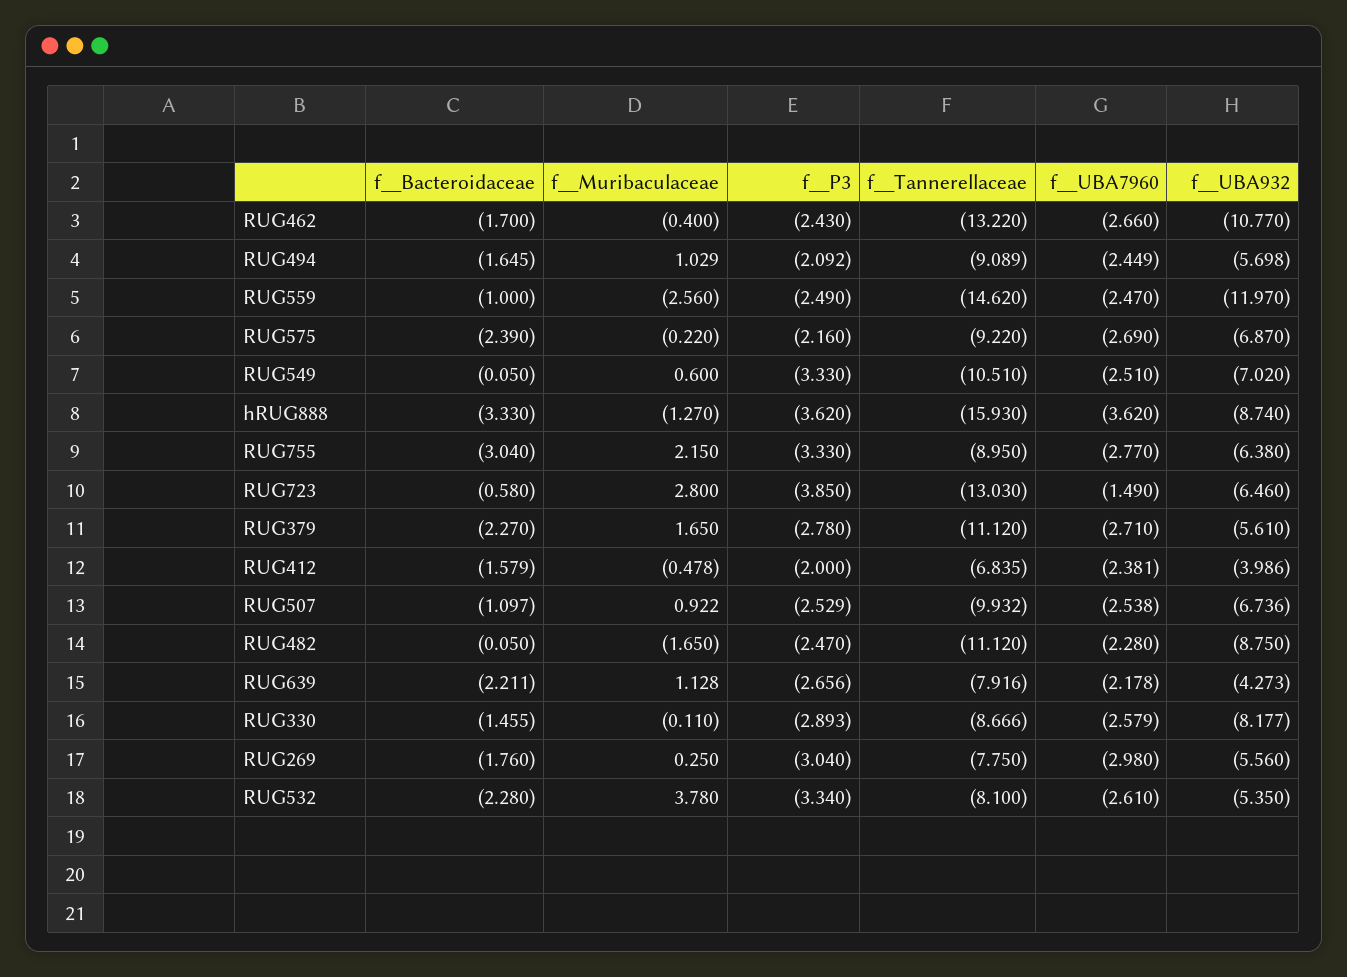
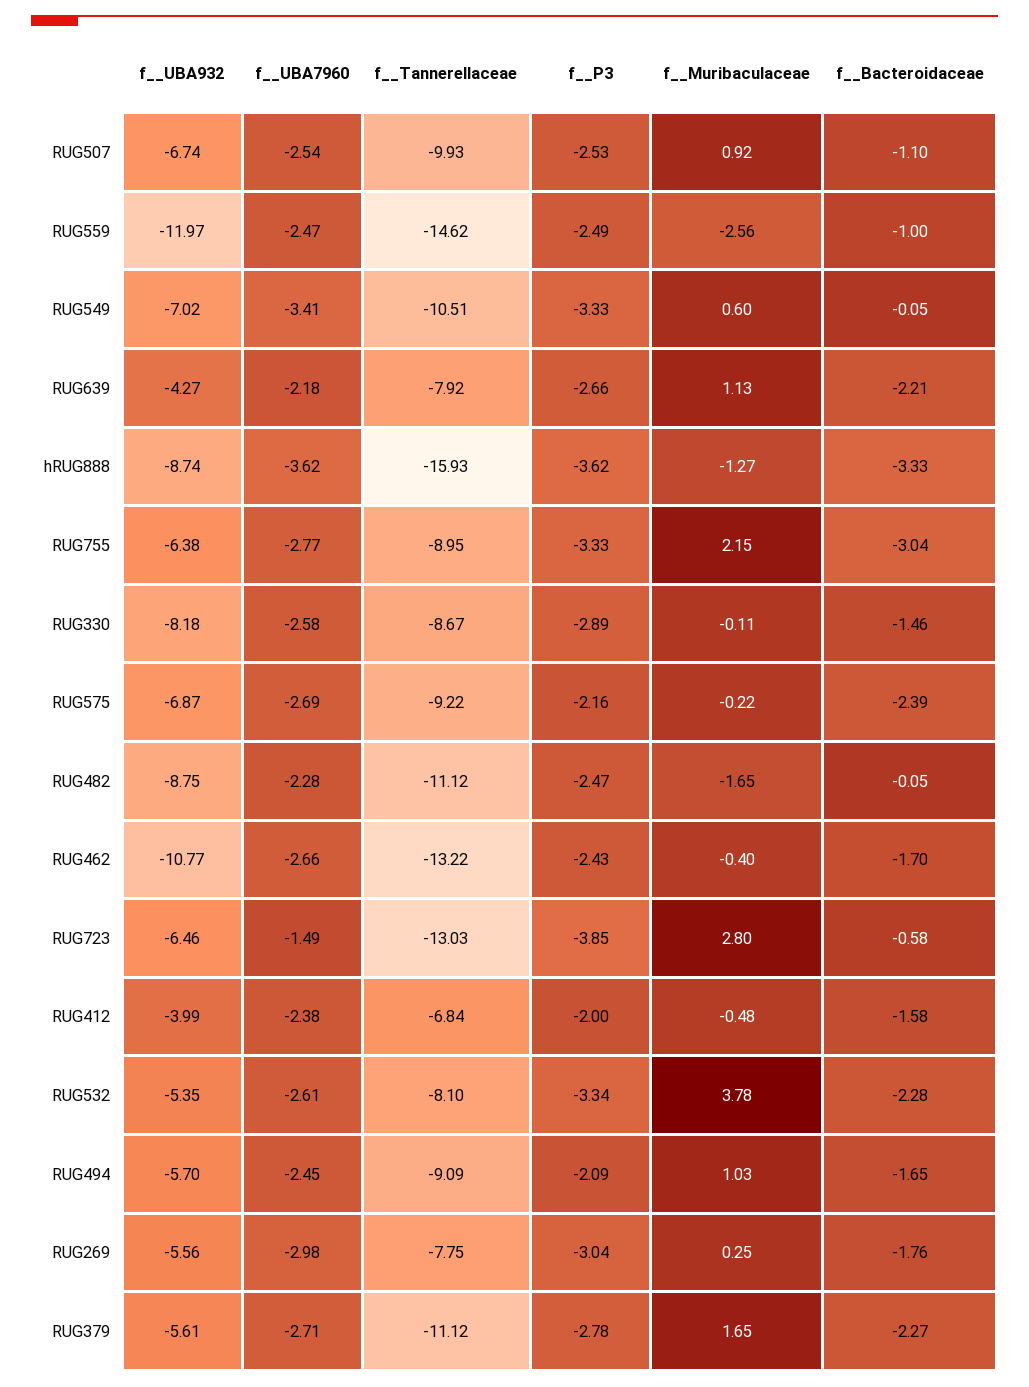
f__UBA7960, RUG549: -2.51 -> -3.41

